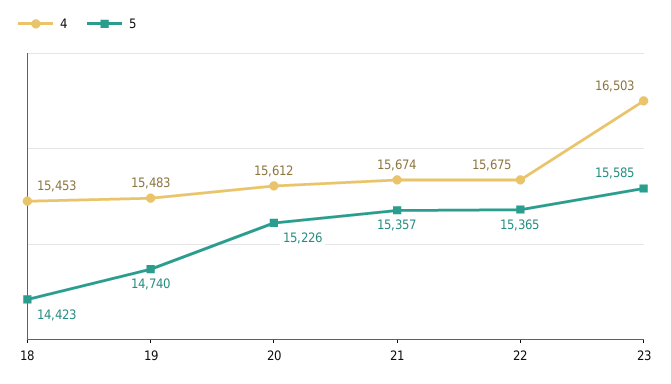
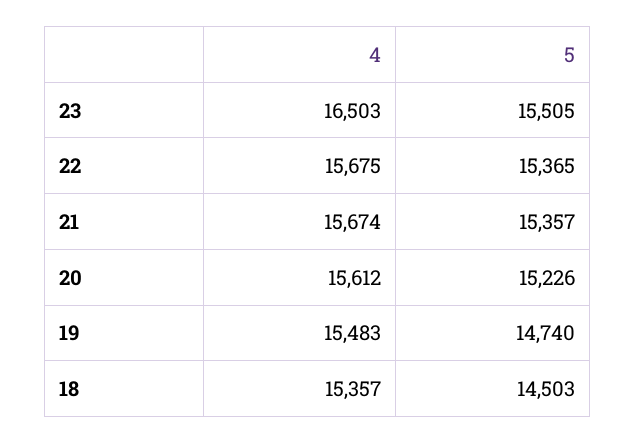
4, 18: 15453 -> 15357
5, 18: 14423 -> 14503
5, 23: 15585 -> 15505

